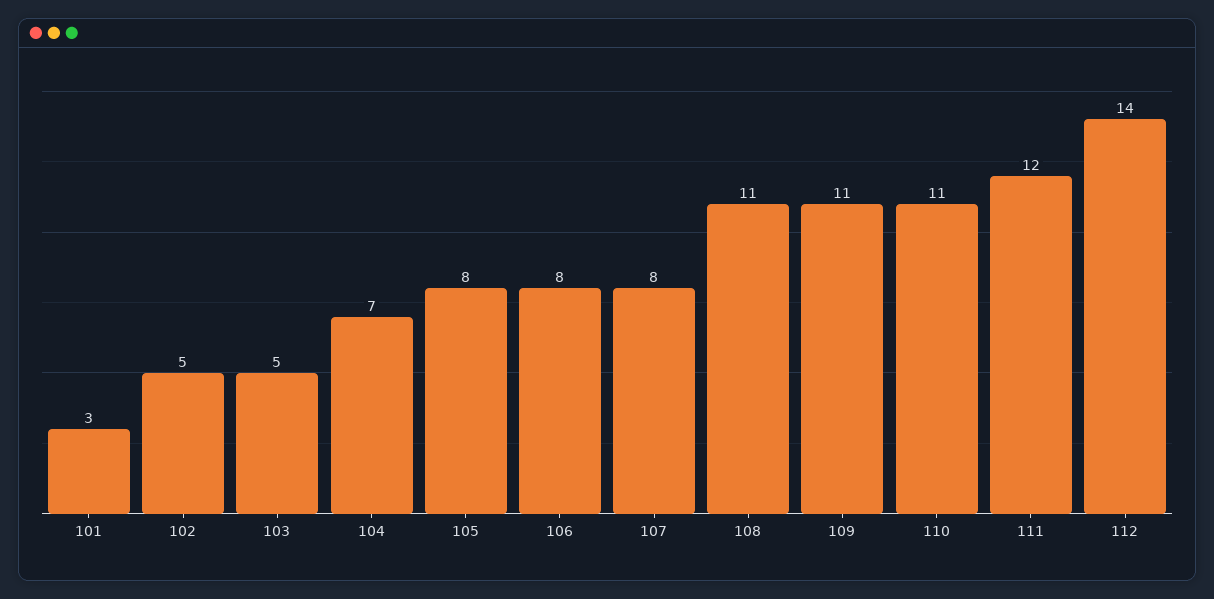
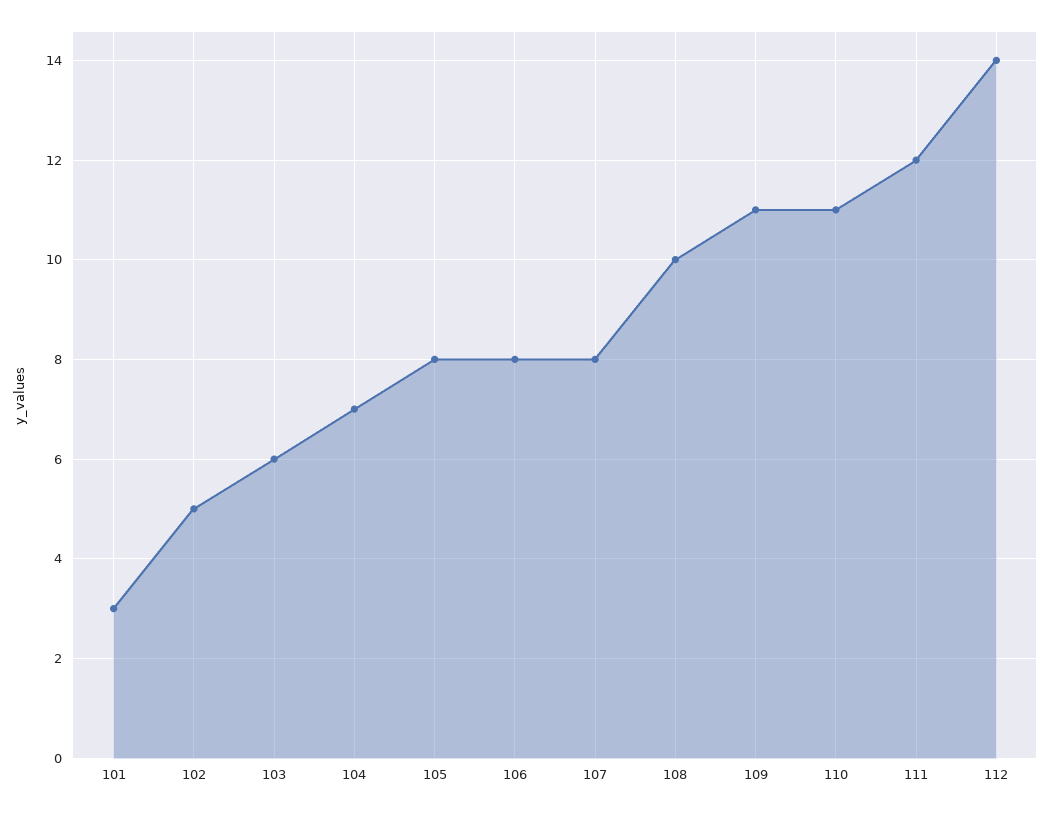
103: 5 -> 6
108: 11 -> 10

